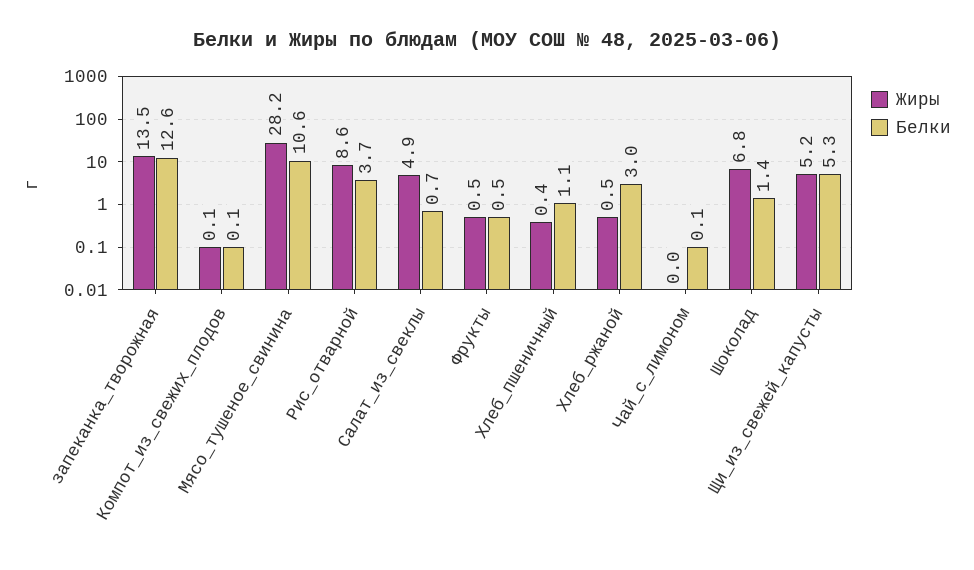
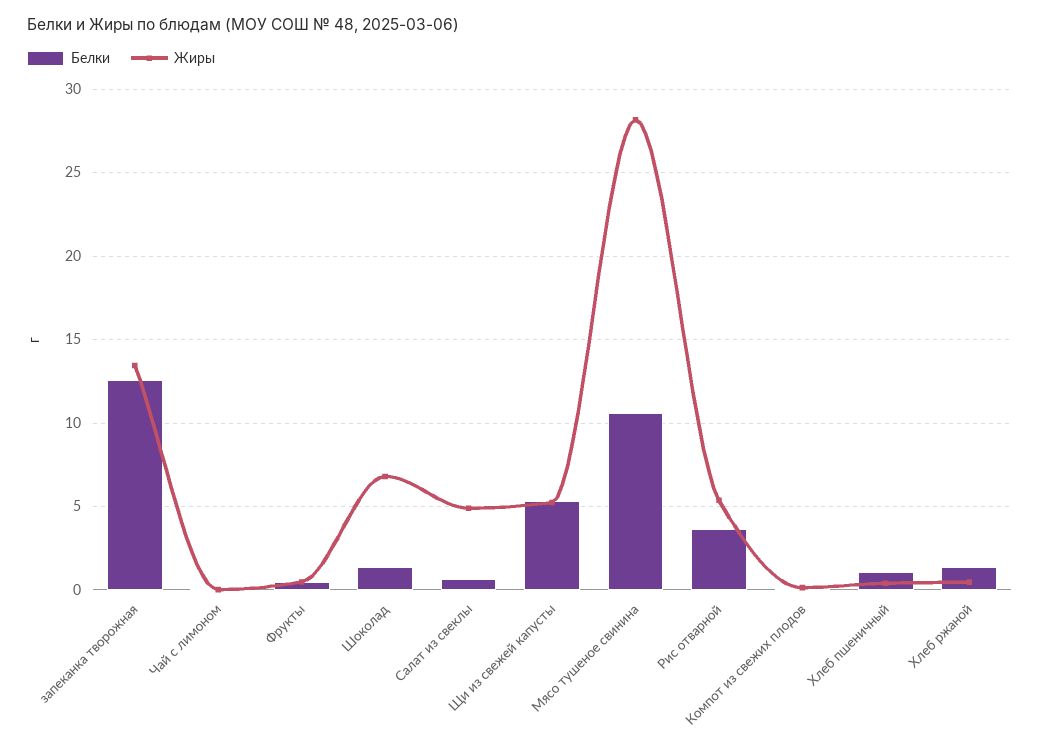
Жиры, Рис_отварной: 8.6 -> 5.5
Белки, Хлеб_ржаной: 3 -> 1.5

